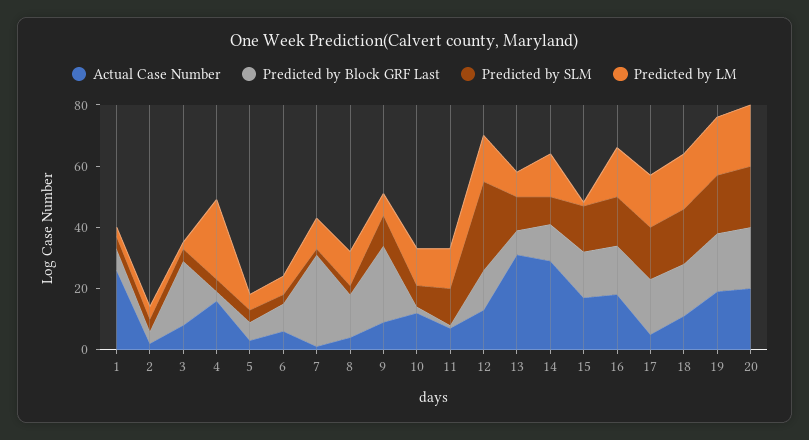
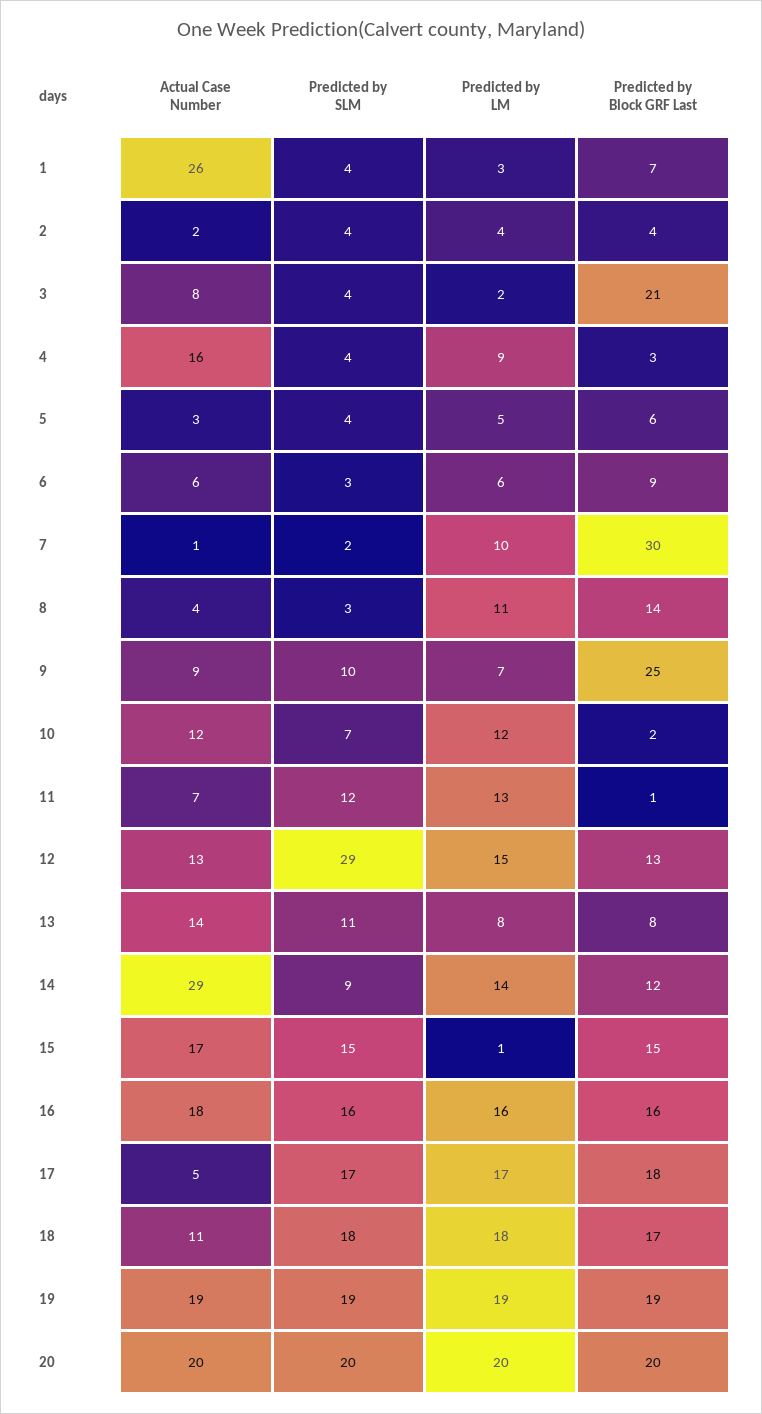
Predicted by LM, 4: 25 -> 9
Actual Case Number, 13: 30 -> 14

